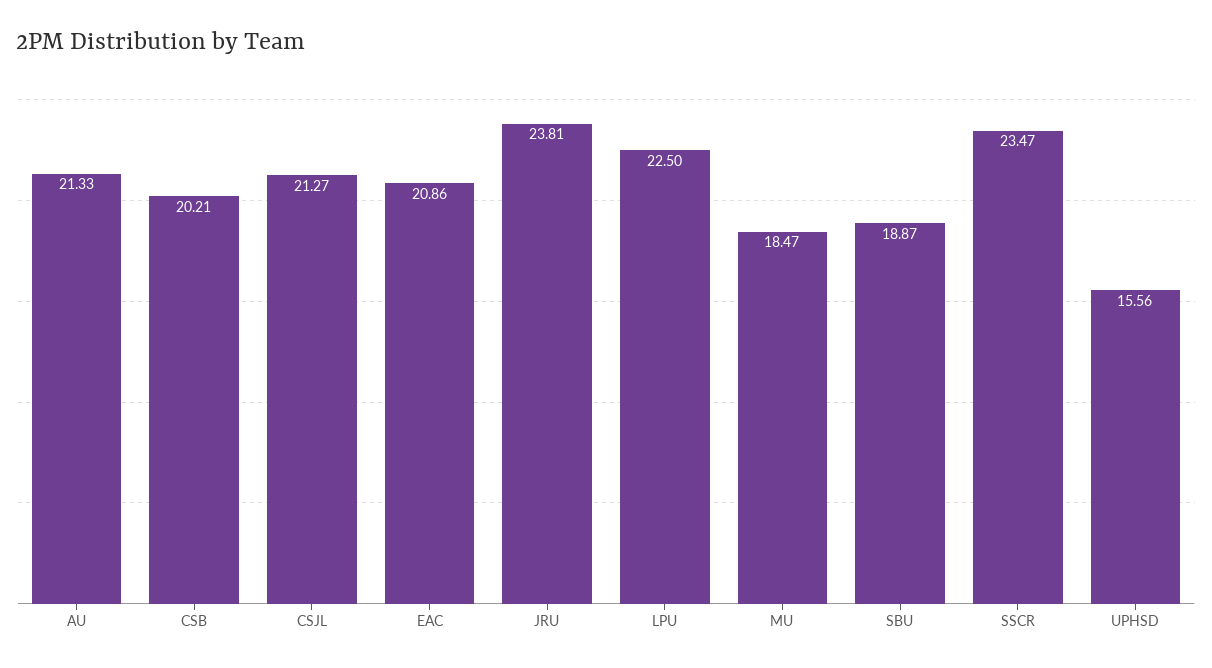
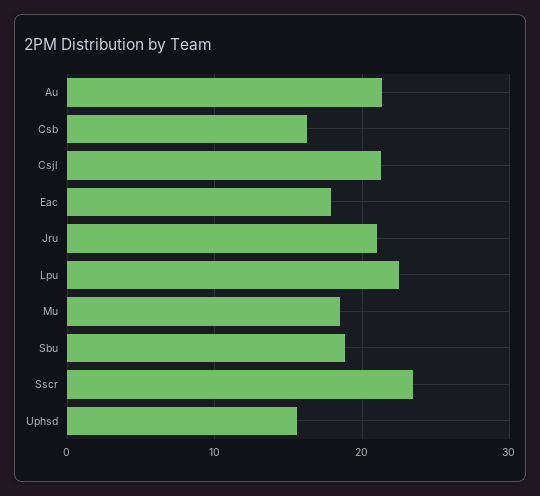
CSB: 20.21 -> 16
EAC: 20.86 -> 18
JRU: 23.81 -> 21

